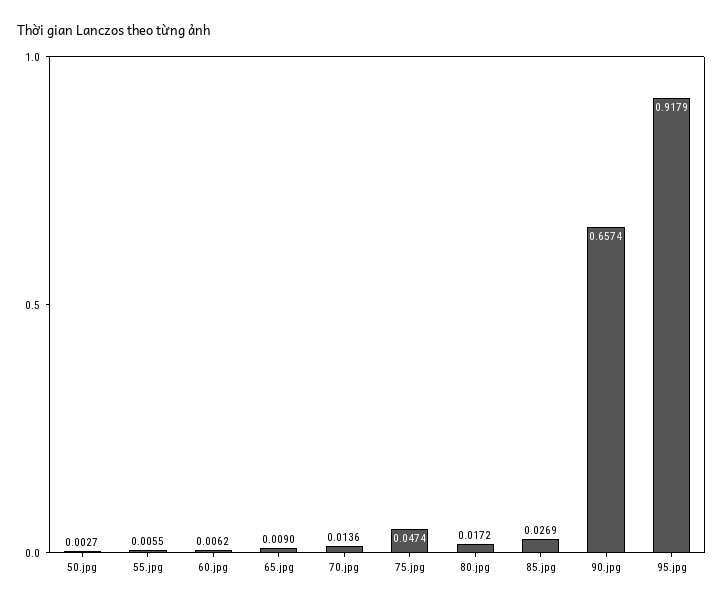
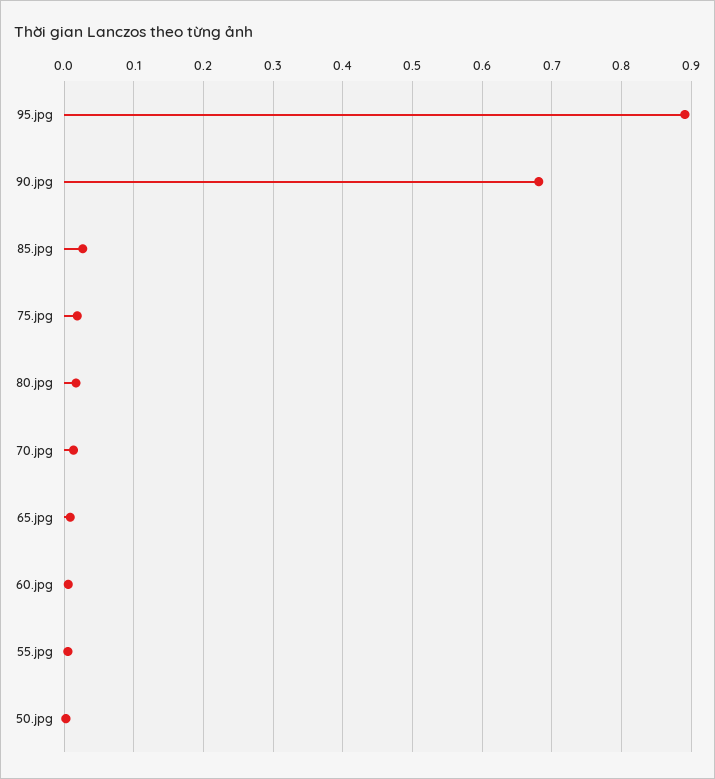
75.jpg: 0.0474 -> 0.02
90.jpg: 0.6574 -> 0.68
95.jpg: 0.9179 -> 0.89

